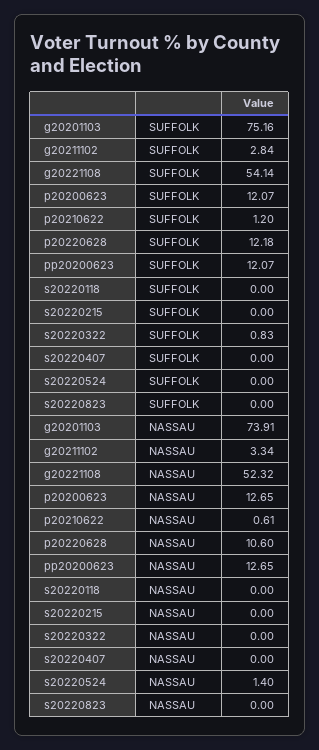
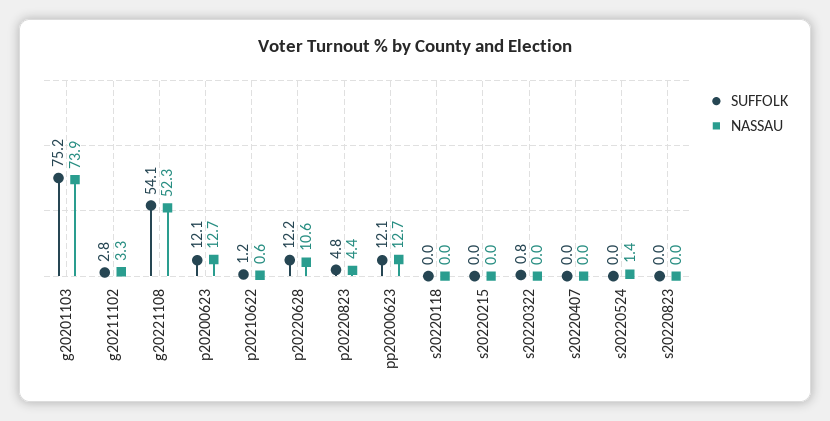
SUFFOLK, p20220823: none -> 4.8
NASSAU, p20220823: none -> 4.4

